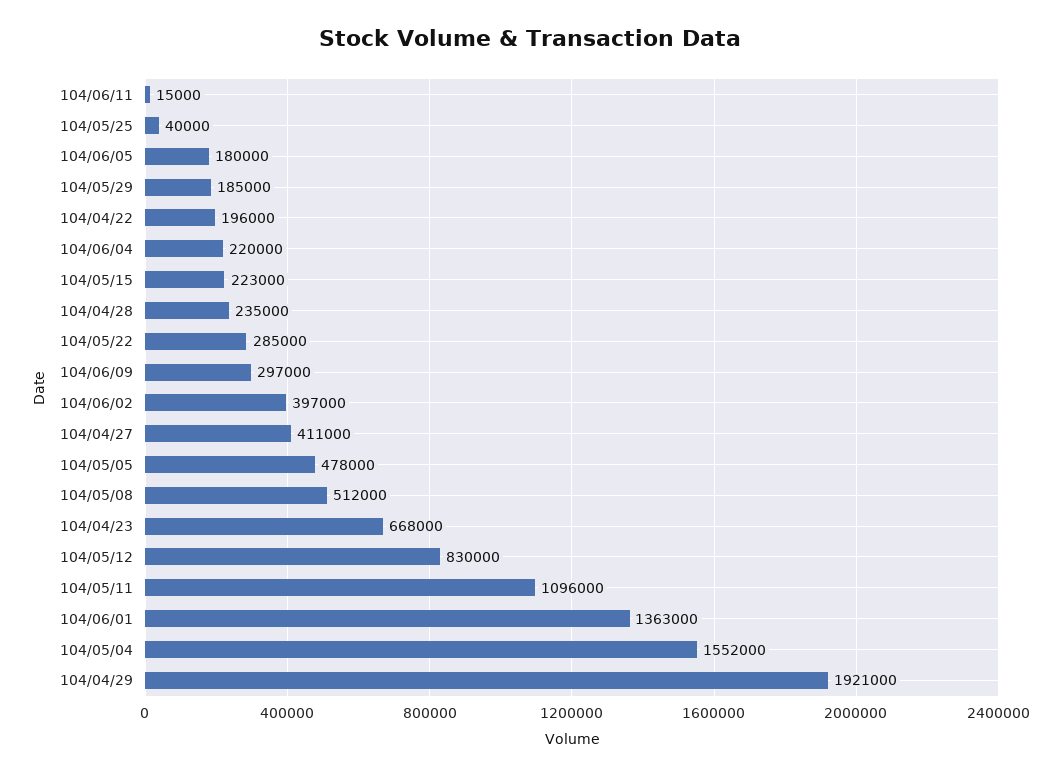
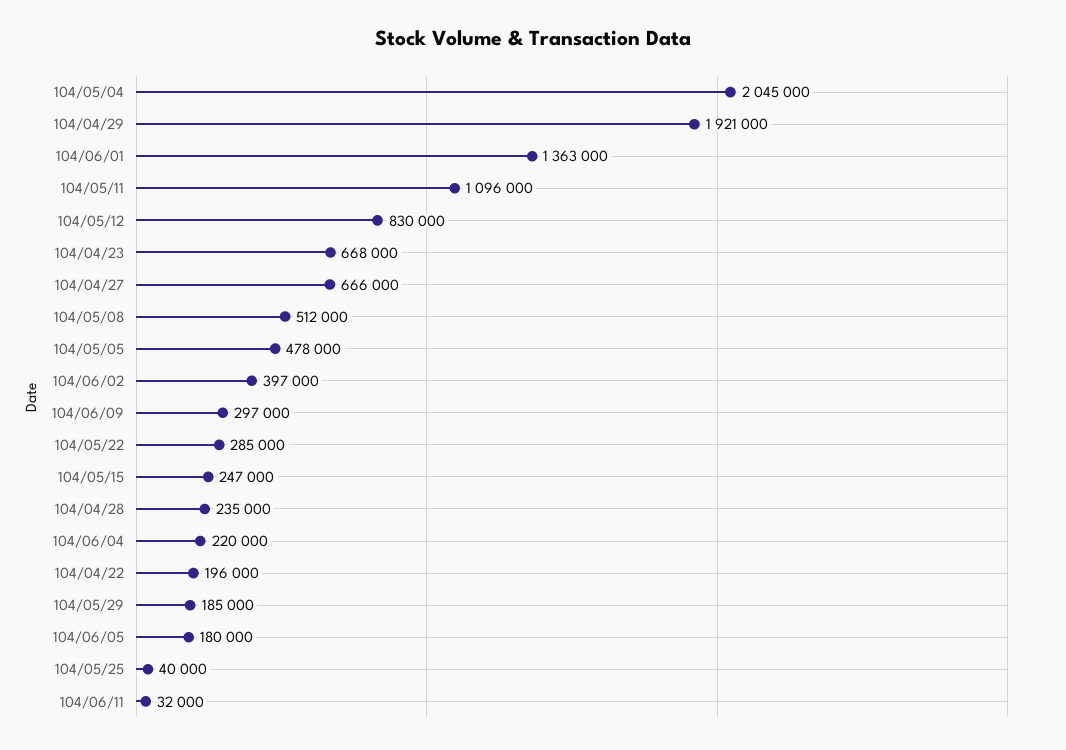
104/06/11: 15000 -> 32000
104/05/15: 223000 -> 247000
104/04/27: 411000 -> 666000
104/05/04: 1552000 -> 2045000

